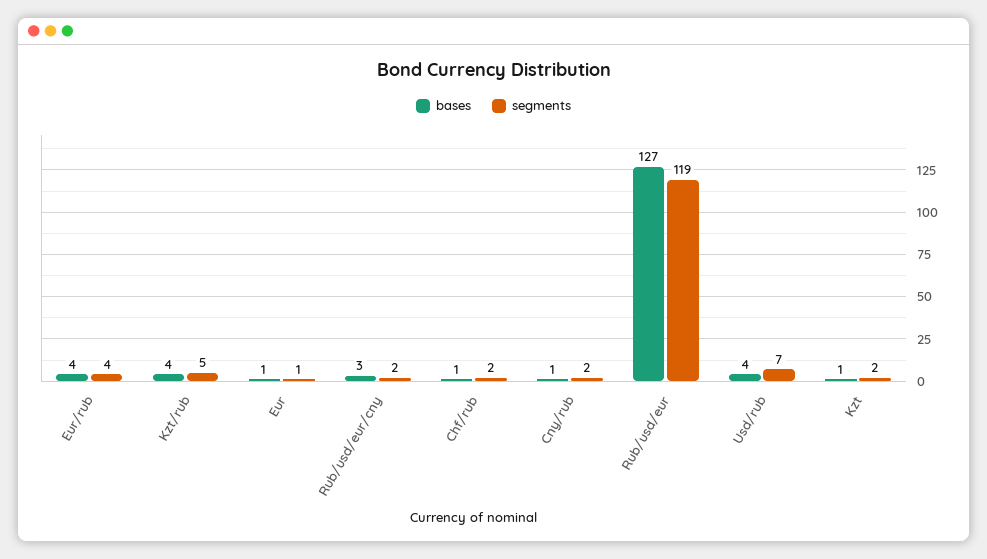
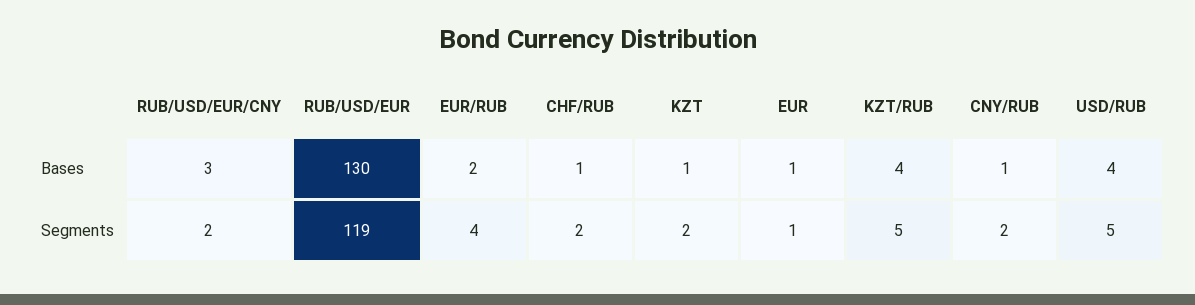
bases, Eur/rub: 4 -> 2
bases, Rub/usd/eur: 127 -> 130
segments, Usd/rub: 7 -> 5

